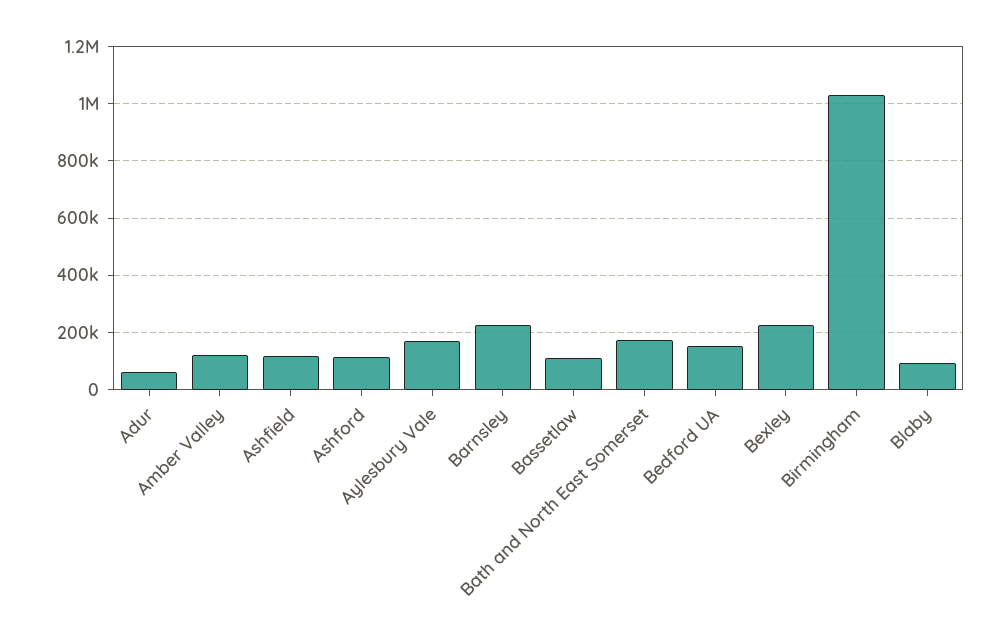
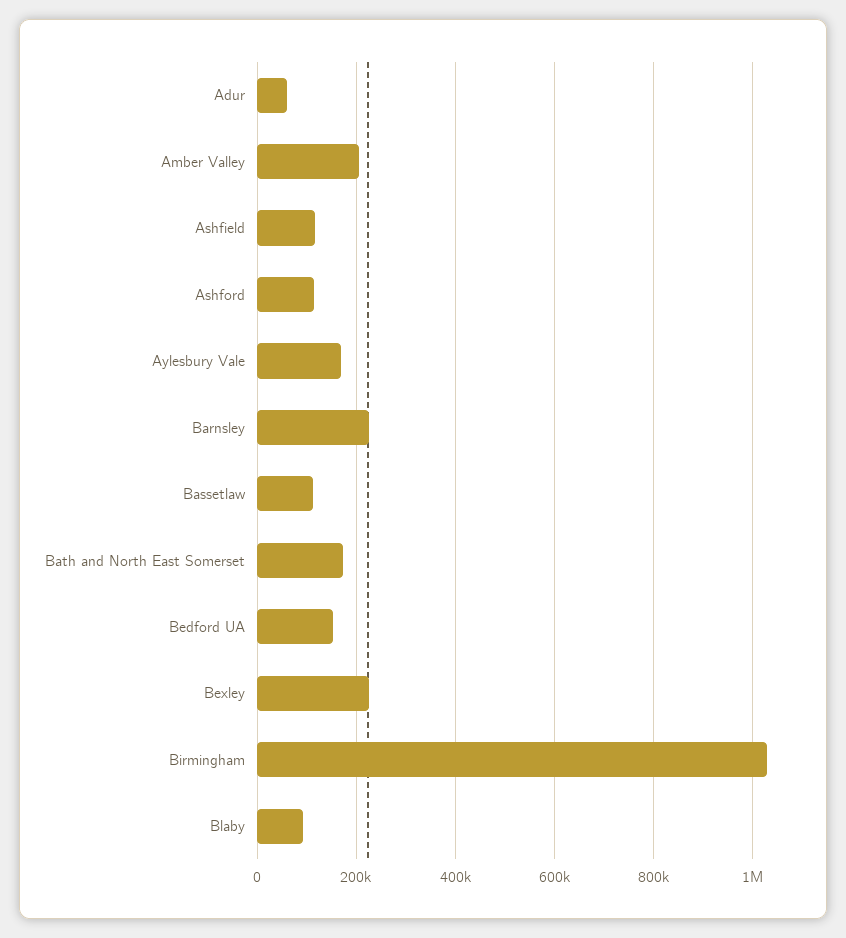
Amber Valley: 125000 -> 200000

